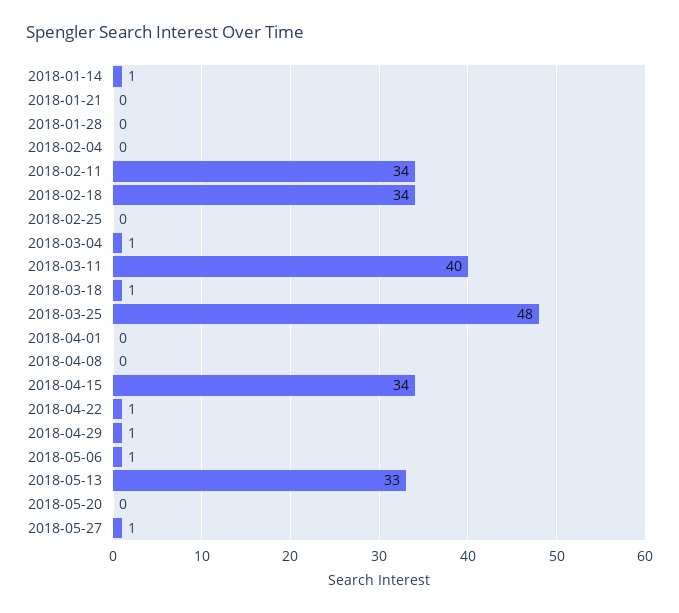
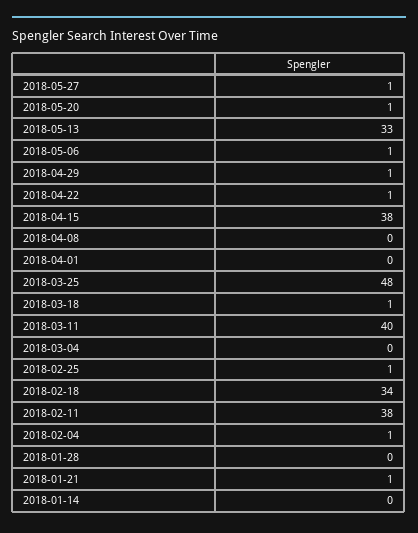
2018-01-14: 1 -> 0
2018-01-21: 0 -> 1
2018-02-04: 0 -> 1
2018-02-11: 34 -> 38
2018-02-25: 0 -> 1
2018-03-04: 1 -> 0
2018-04-15: 34 -> 38
2018-05-20: 0 -> 1

